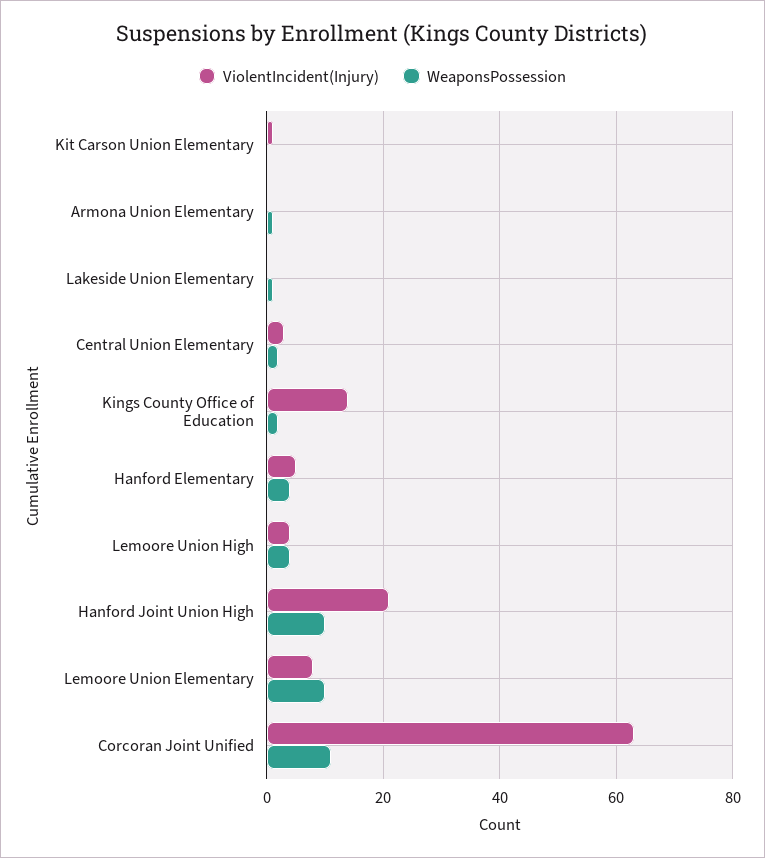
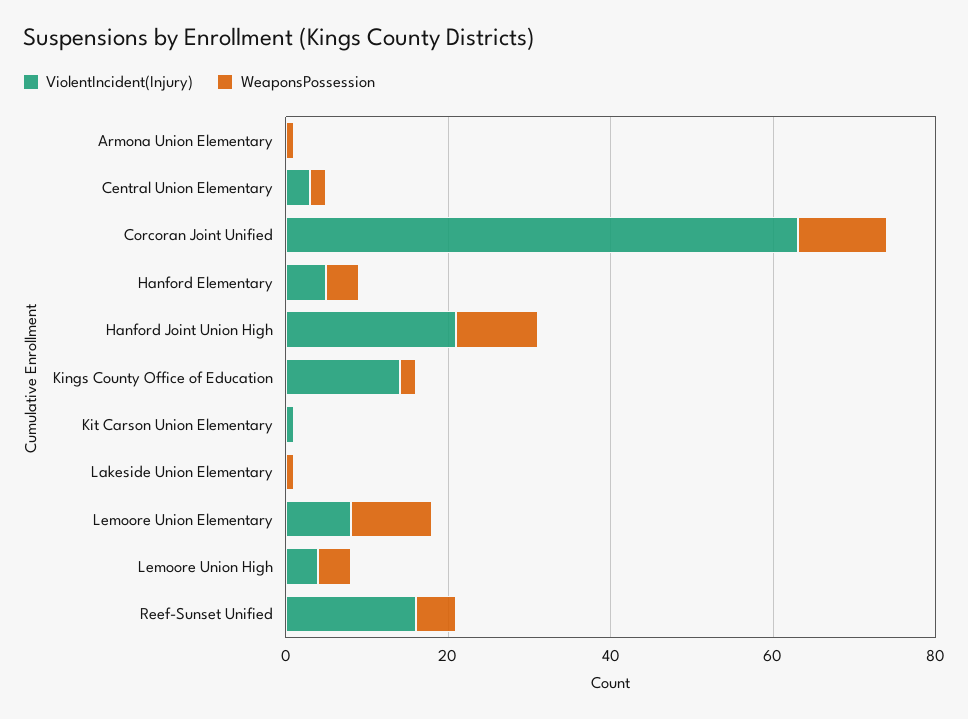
ViolentIncident(Injury), Reef-Sunset Unified: none -> 15
WeaponsPossession, Reef-Sunset Unified: none -> 5

